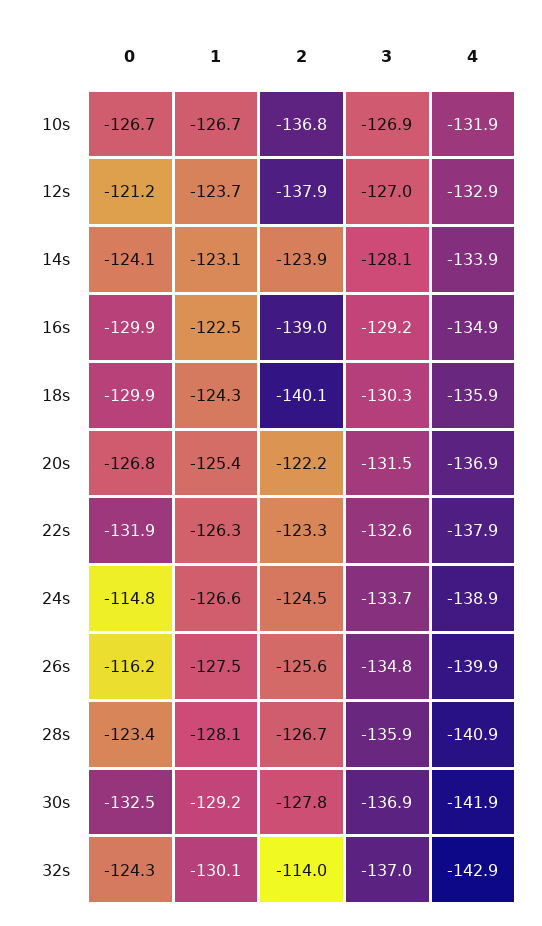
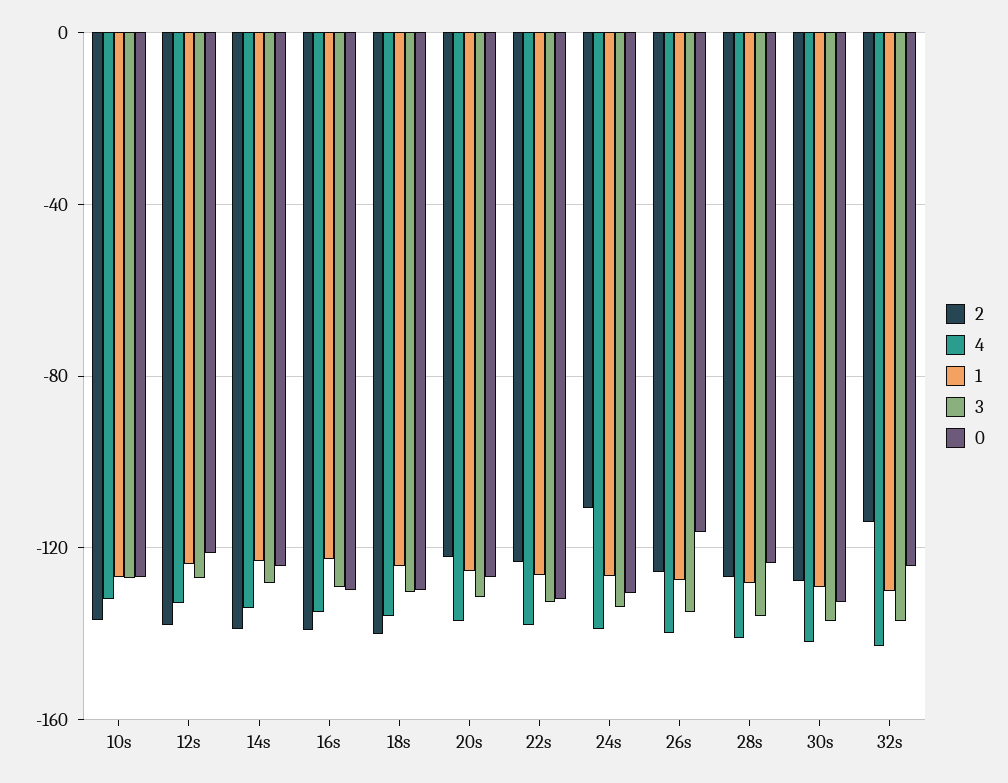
2, 14s: -123.9 -> -140
0, 24s: -114.8 -> -130
2, 24s: -124.5 -> -110

